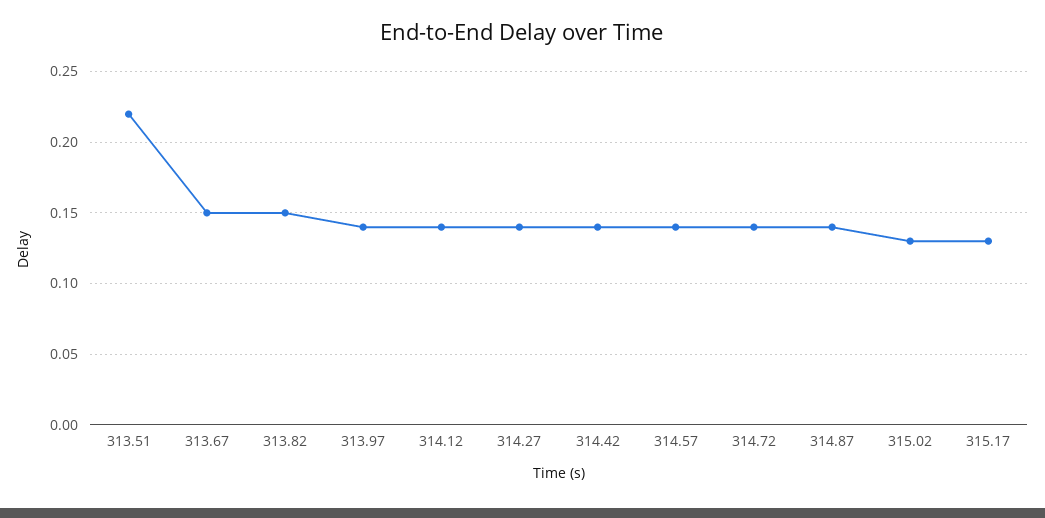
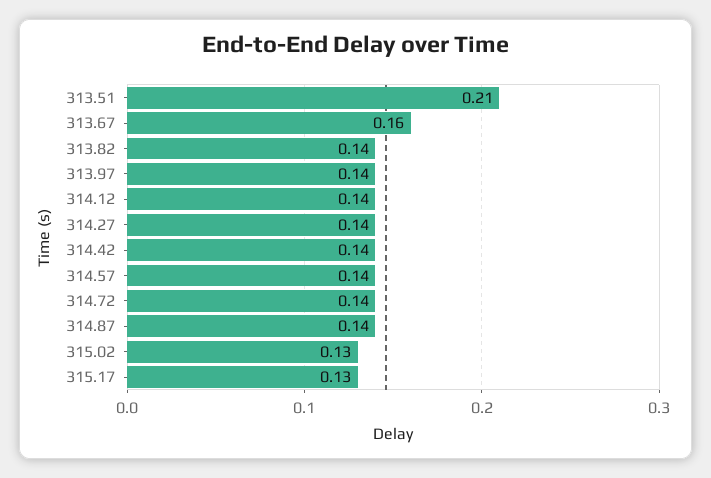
313.51: 0.22 -> 0.21
313.67: 0.15 -> 0.16
313.82: 0.15 -> 0.14

